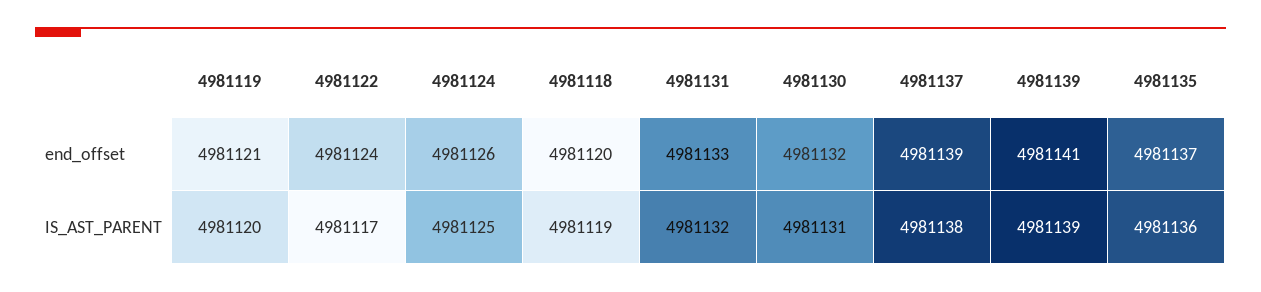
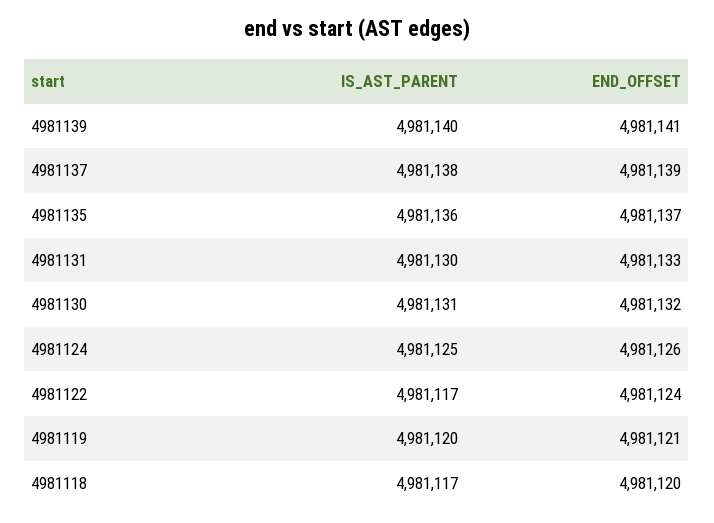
4981118, IS_AST_PARENT: 4981119 -> 4981117
4981131, IS_AST_PARENT: 4981132 -> 4981130
4981139, IS_AST_PARENT: 4981139 -> 4981140

